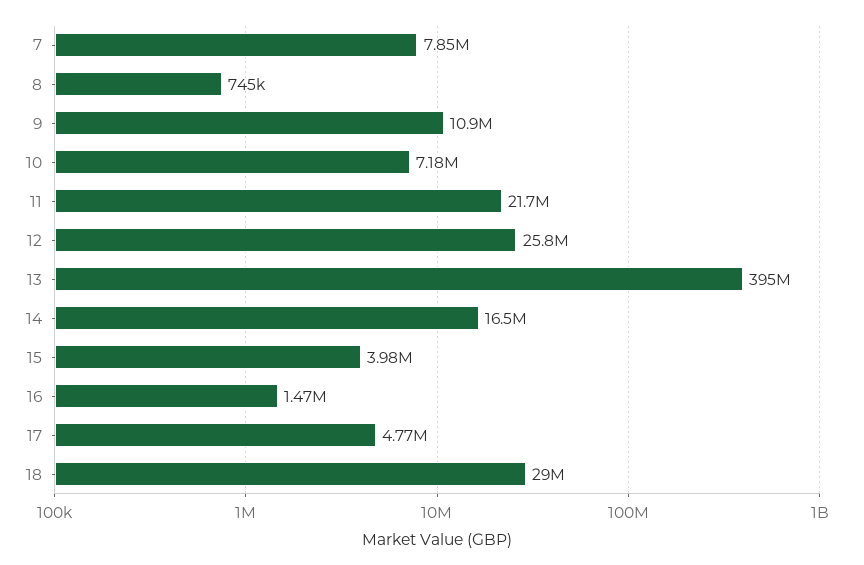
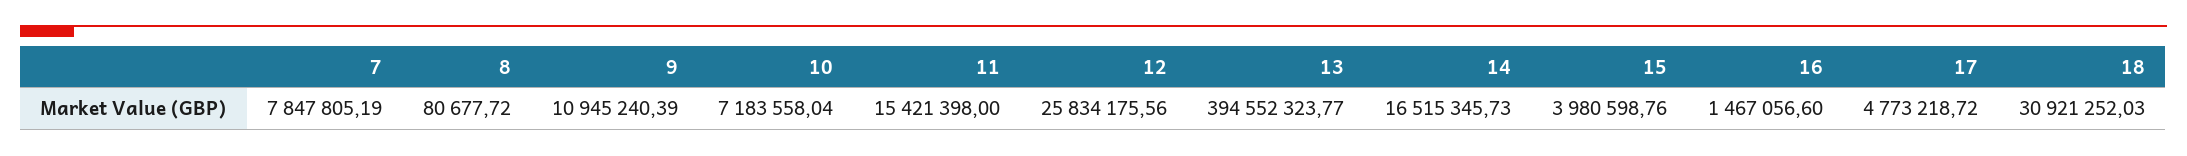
8: 745000 -> 80677.72
11: 21700000 -> 15421398
18: 29000000 -> 30921252.03

